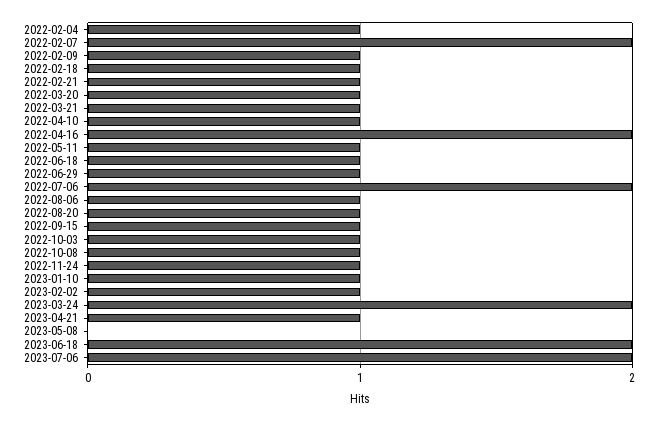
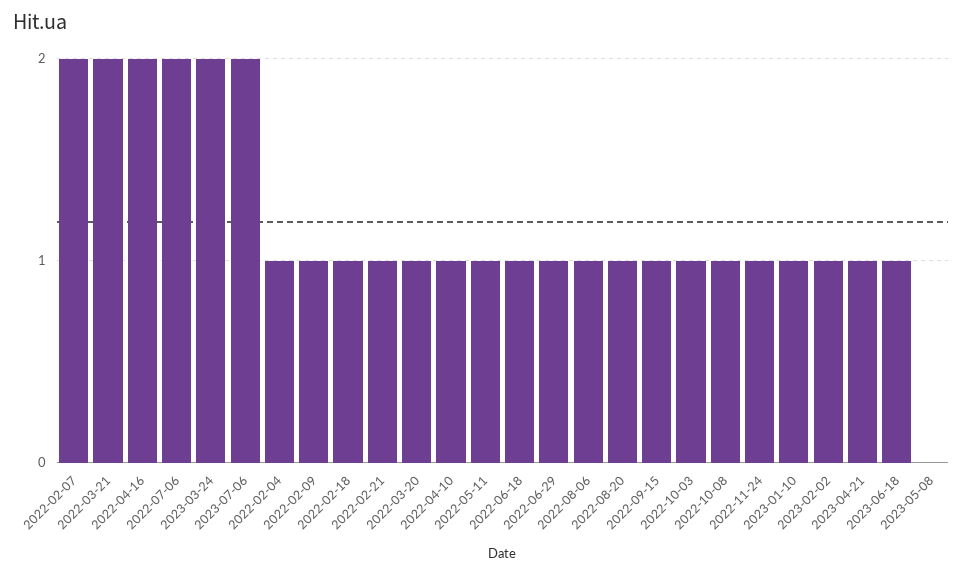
2022-03-21: 1 -> 2
2023-06-18: 2 -> 1

